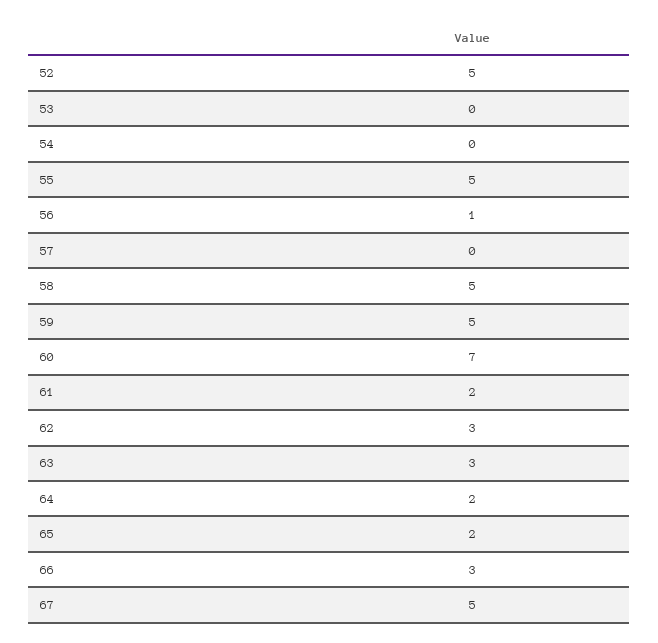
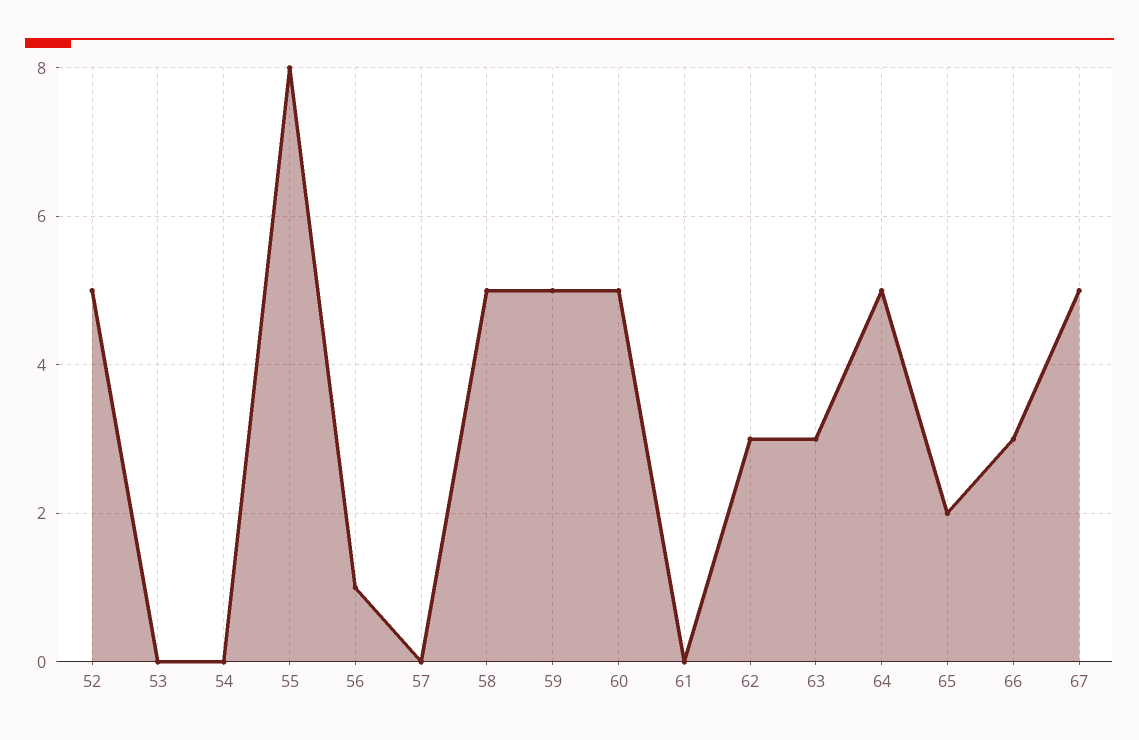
55: 5 -> 8
60: 7 -> 5
61: 2 -> 0
64: 2 -> 5

